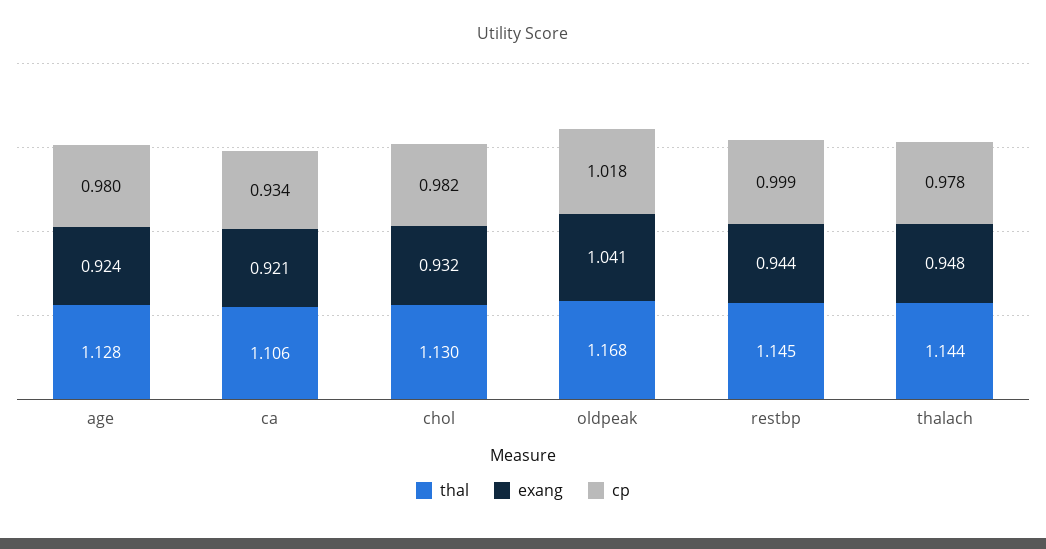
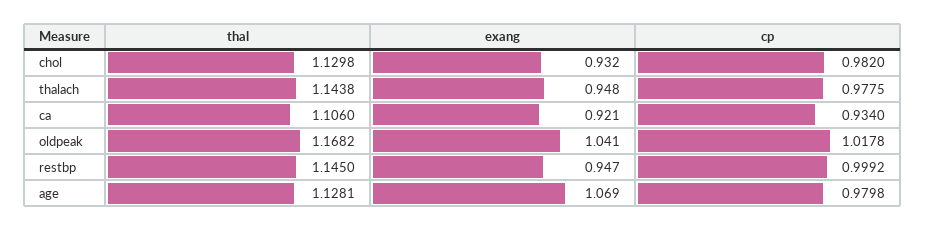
exang, age: 0.924 -> 1.069
exang, restbp: 0.944 -> 0.947

